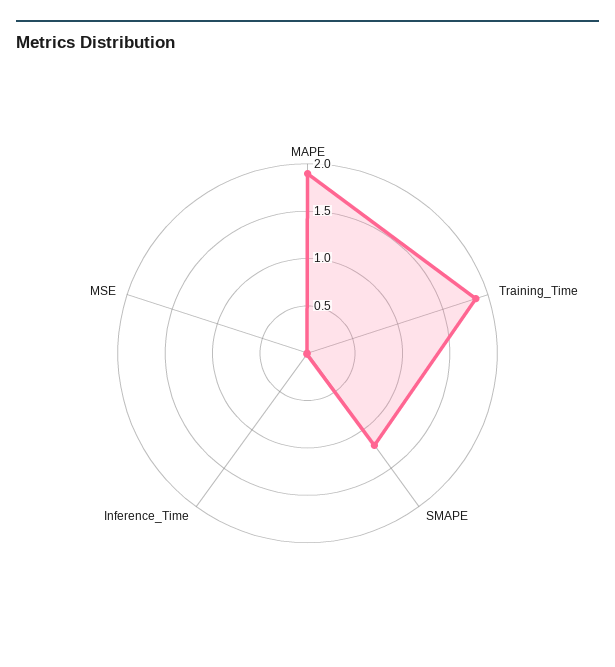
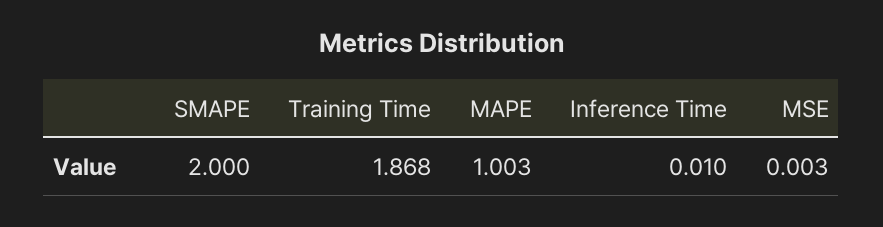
MAPE: 1.9 -> 1.003
SMAPE: 1.2 -> 2

